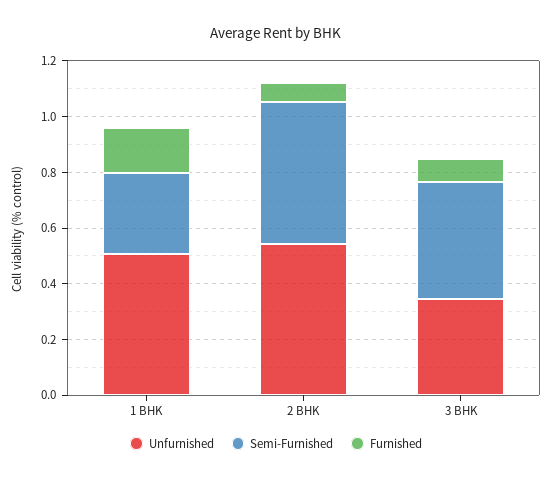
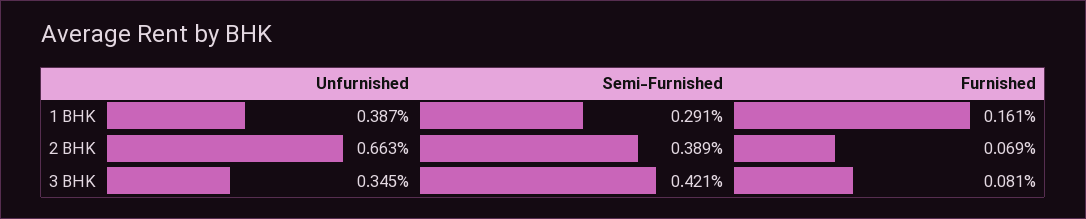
Unfurnished, 1 BHK: 0.5 -> 0.387
Unfurnished, 2 BHK: 0.55 -> 0.663
Semi-Furnished, 2 BHK: 0.5 -> 0.389

